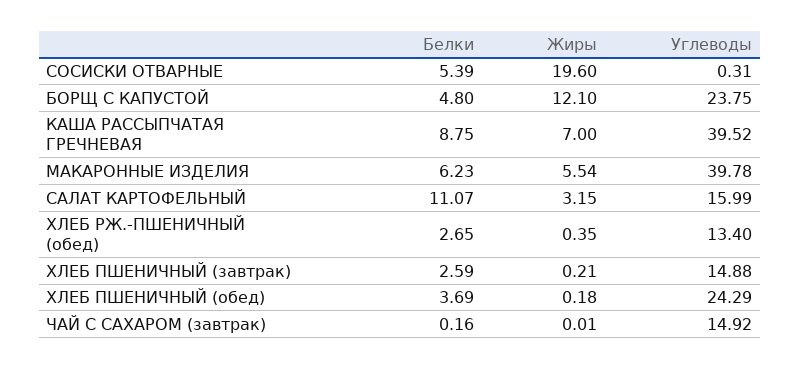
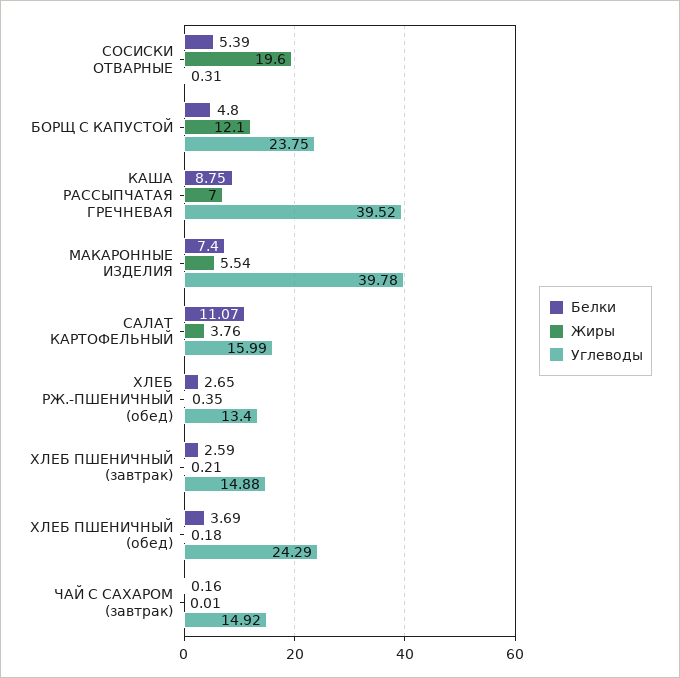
Белки, МАКАРОННЫЕ ИЗДЕЛИЯ: 6.23 -> 7.4
Жиры, САЛАТ КАРТОФЕЛЬНЫЙ: 3.15 -> 3.76

